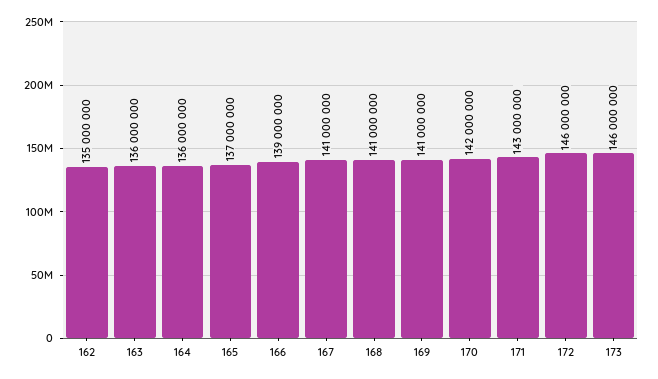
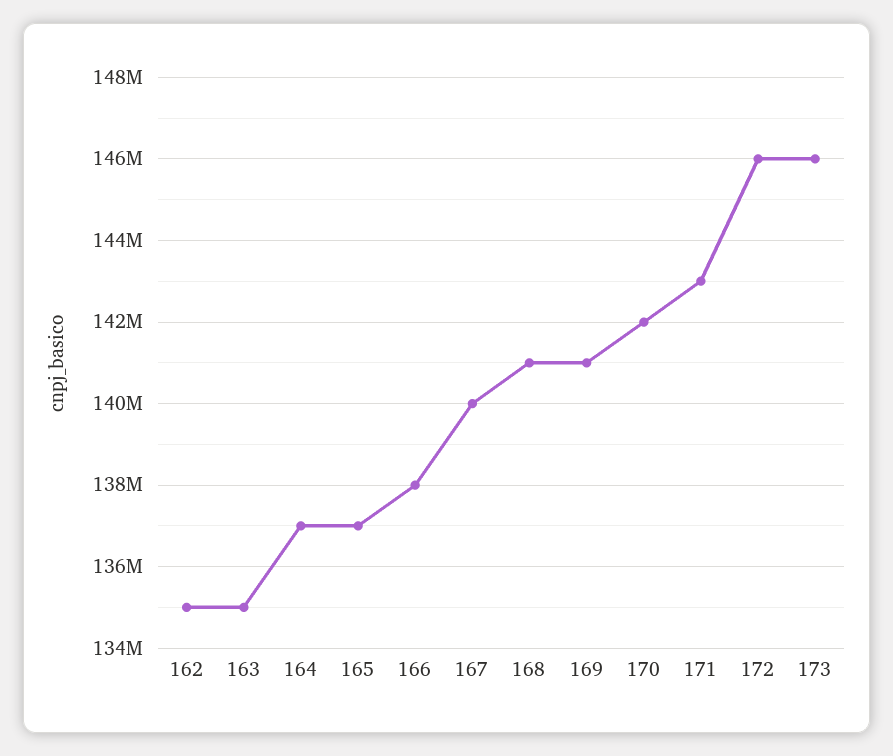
163: 136000000 -> 135000000
164: 136000000 -> 137000000
166: 139000000 -> 138000000
167: 141000000 -> 140000000

